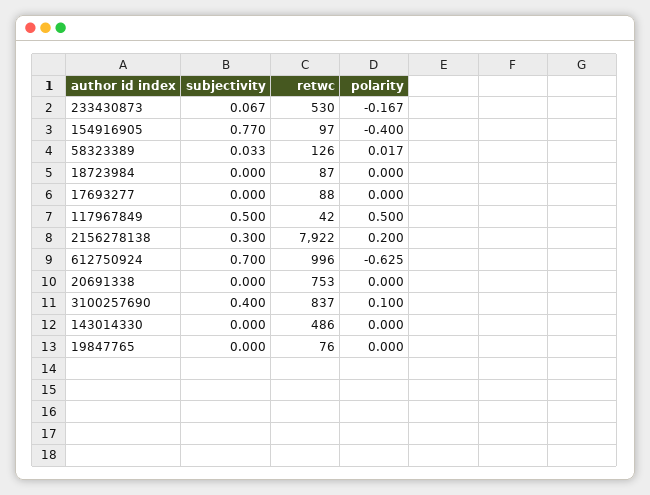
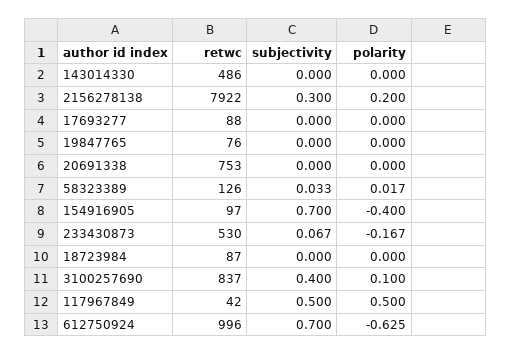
subjectivity, 154916905: 0.77 -> 0.7

